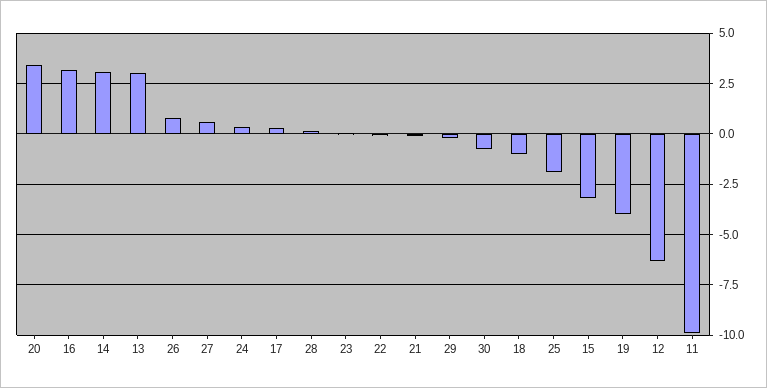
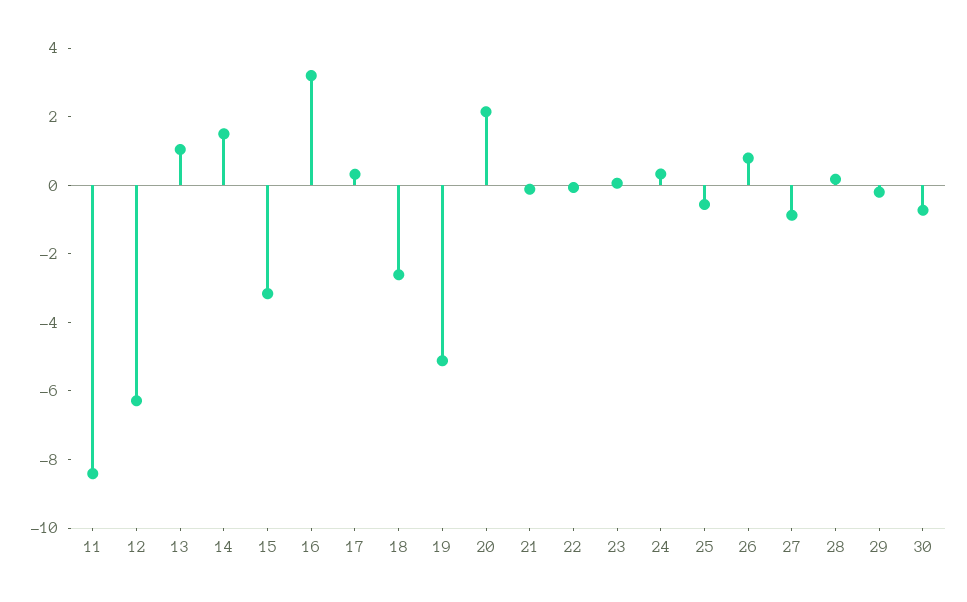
20: 3.5 -> 2
14: 3 -> 1.5
13: 3 -> 1
27: 0.5 -> -1
18: -1 -> -2.5
25: -2 -> -0.5
19: -4 -> -5
11: -10 -> -8.5

